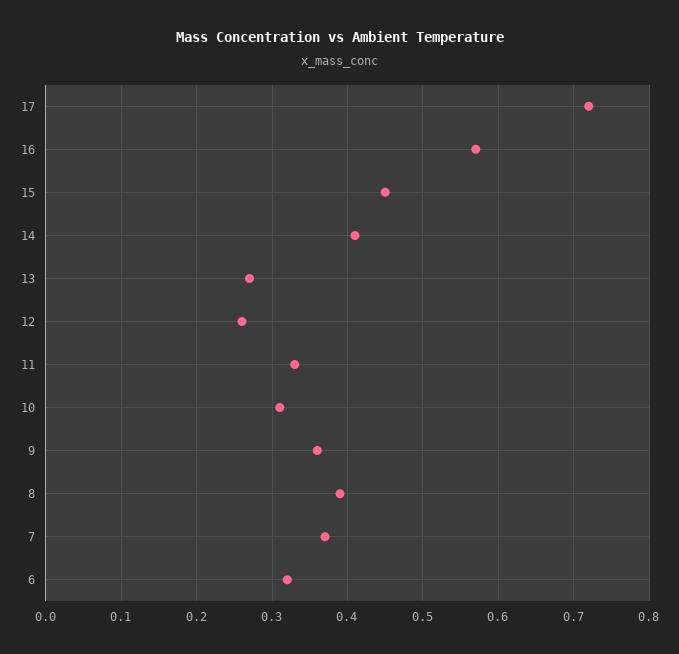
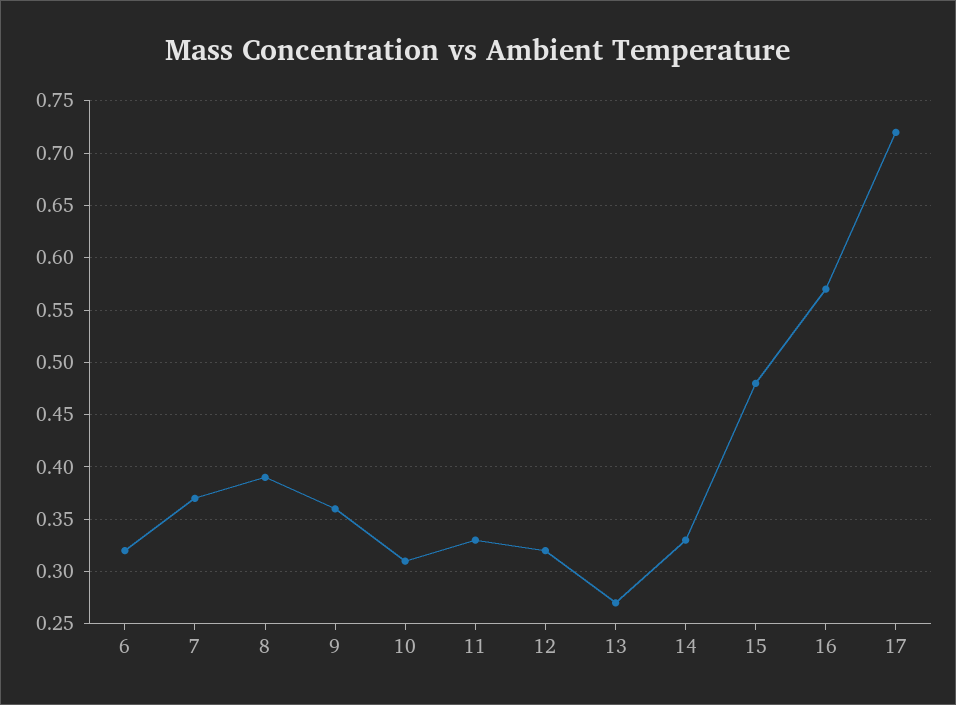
15: 0.45 -> 0.48
14: 0.41 -> 0.33
12: 0.26 -> 0.32

